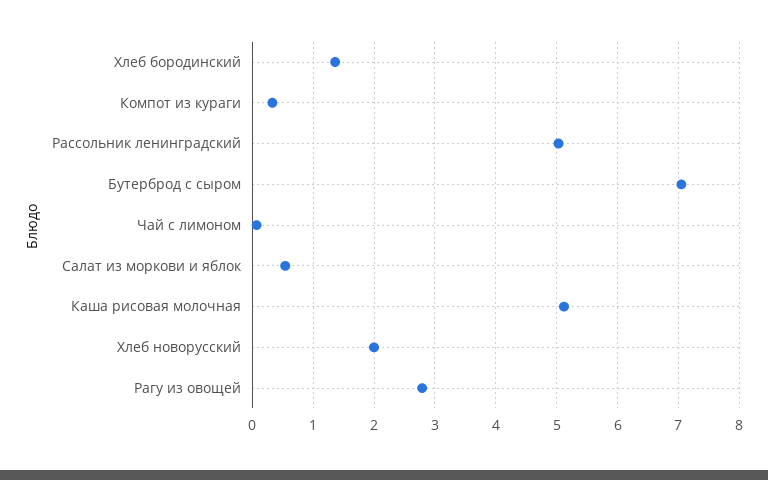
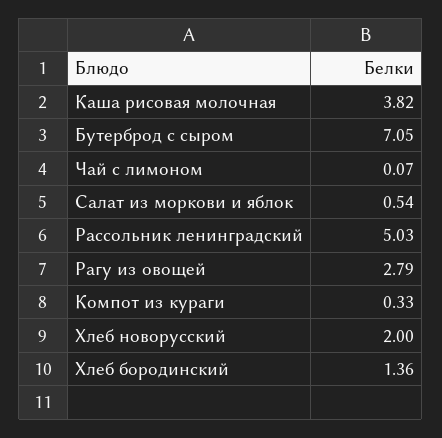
Каша рисовая молочная: 5.1 -> 3.82

